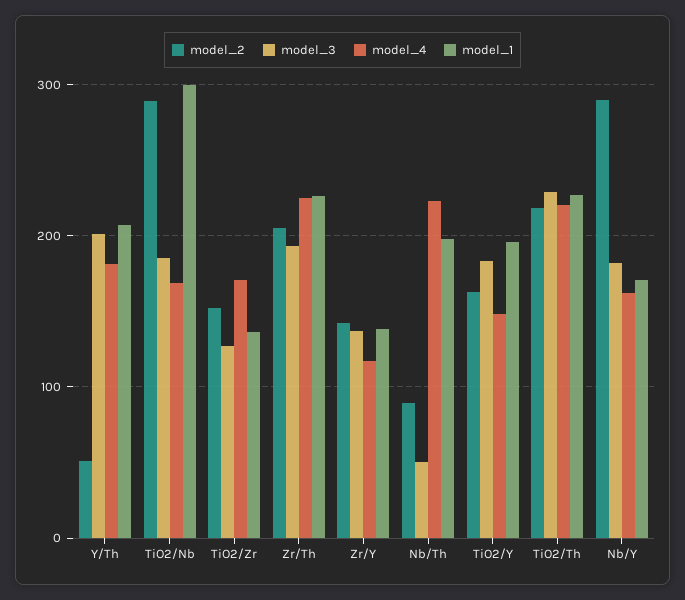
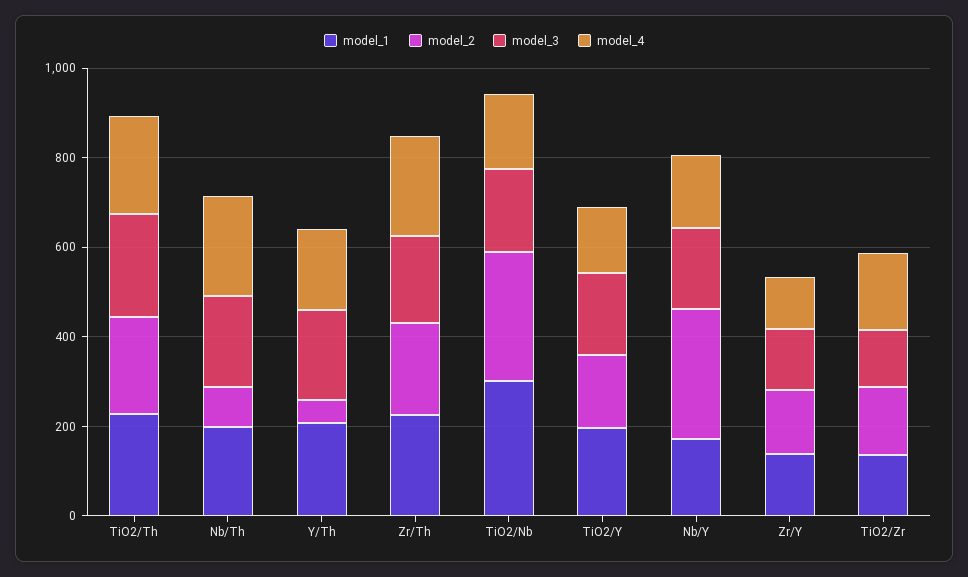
model_3, Nb/Th: 50 -> 200

